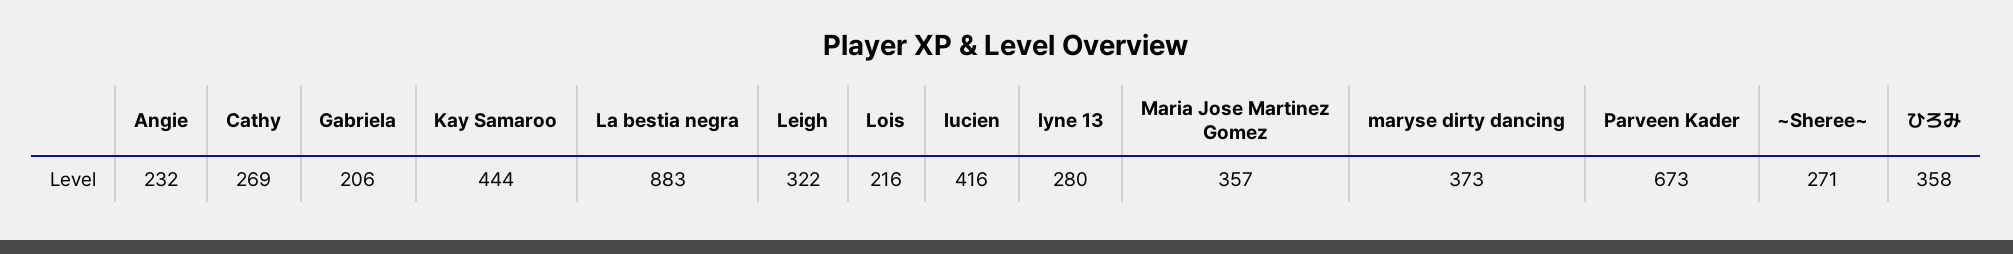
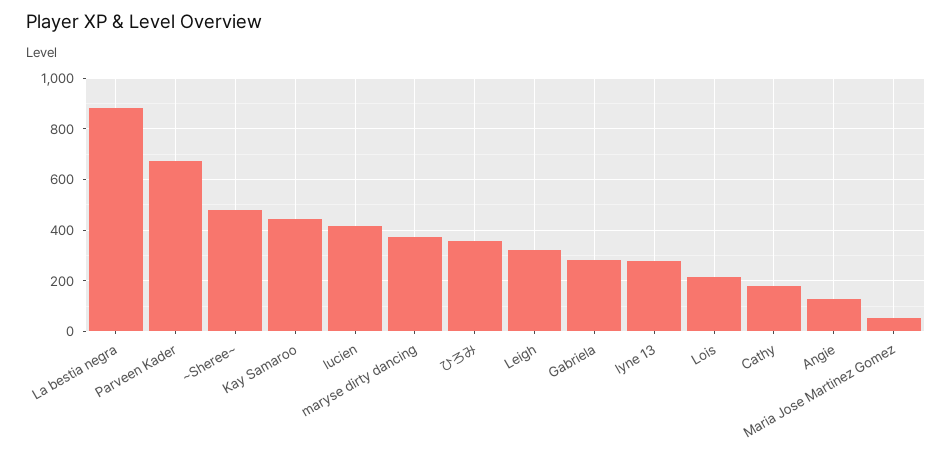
Angie: 232 -> 125
Cathy: 269 -> 175
Gabriela: 206 -> 275
Maria Jose Martinez Gomez: 357 -> 50
~Sheree~: 271 -> 475

